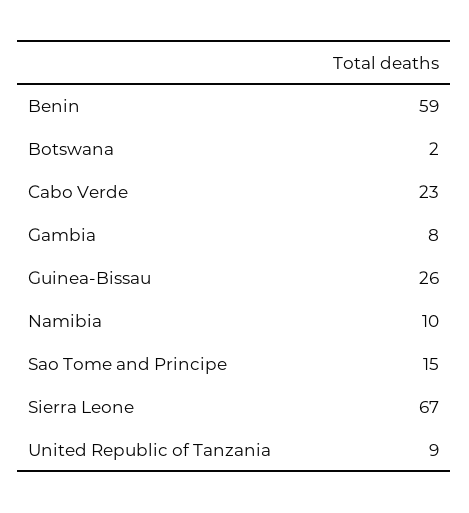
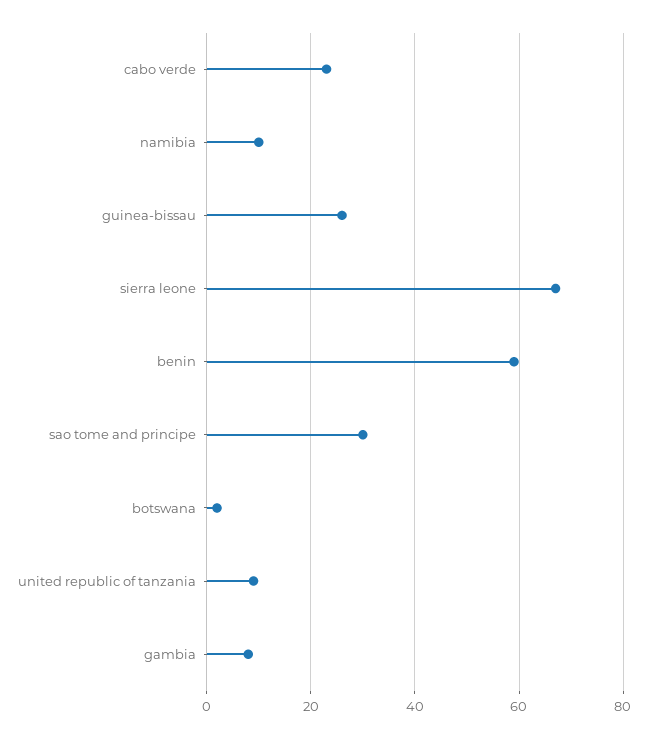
Sao Tome and Principe: 15 -> 30

